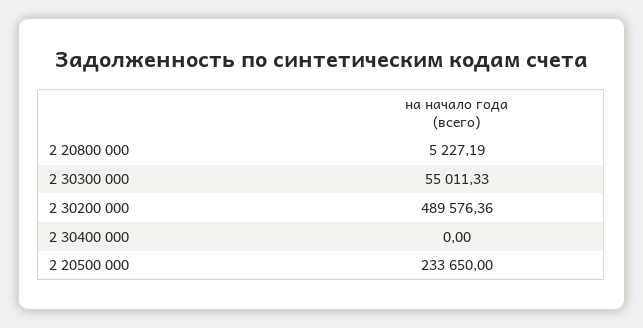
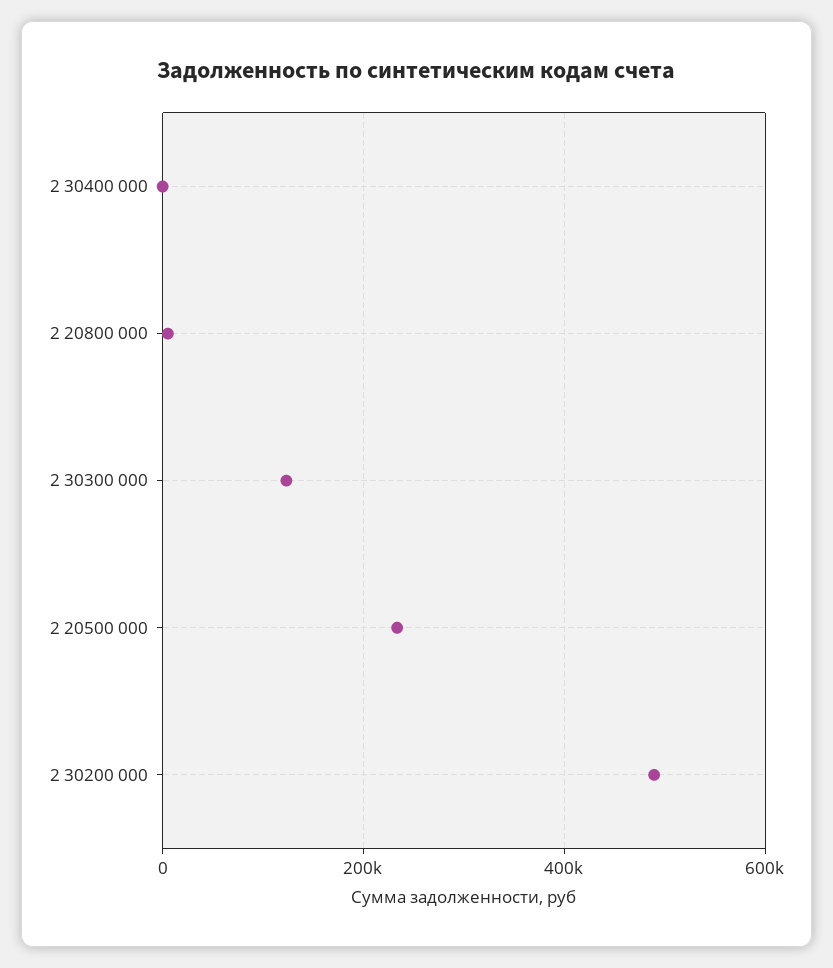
2 30300 000: 55011.33 -> 120000

